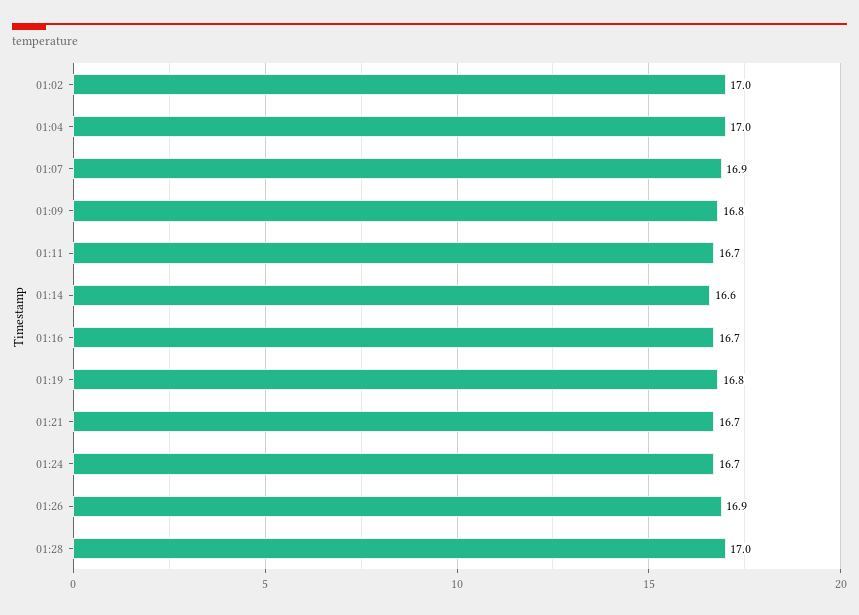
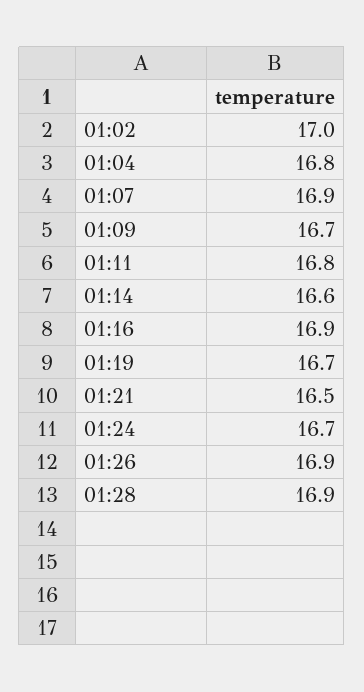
01:04: 17 -> 16.8
01:09: 16.8 -> 16.7
01:11: 16.7 -> 16.8
01:16: 16.7 -> 16.9
01:19: 16.8 -> 16.7
01:21: 16.7 -> 16.5
01:28: 17 -> 16.9

